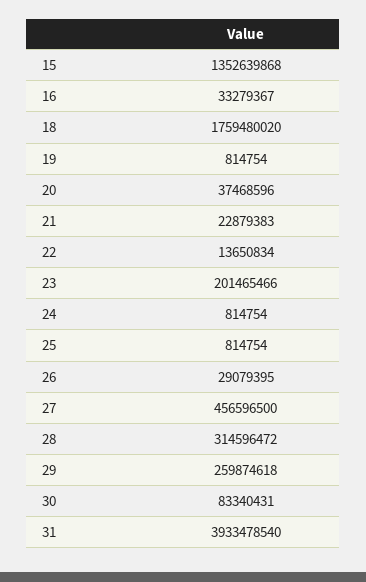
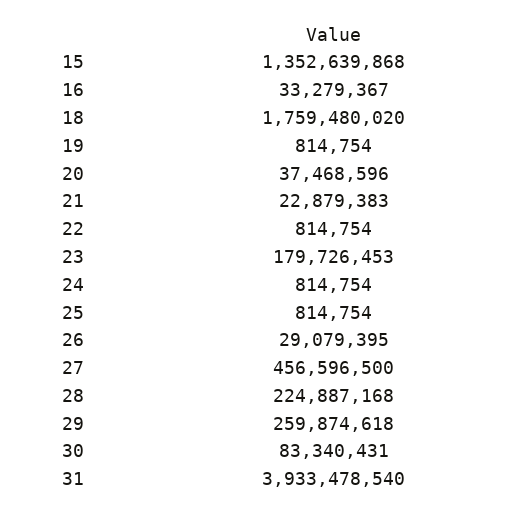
22: 13650834 -> 814754
23: 201465466 -> 179726453
28: 314596472 -> 224887168

